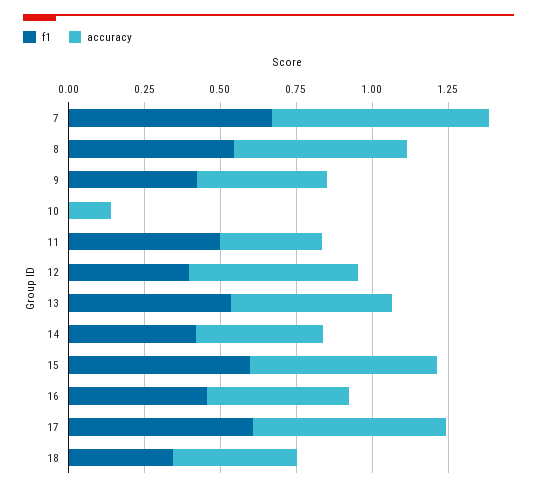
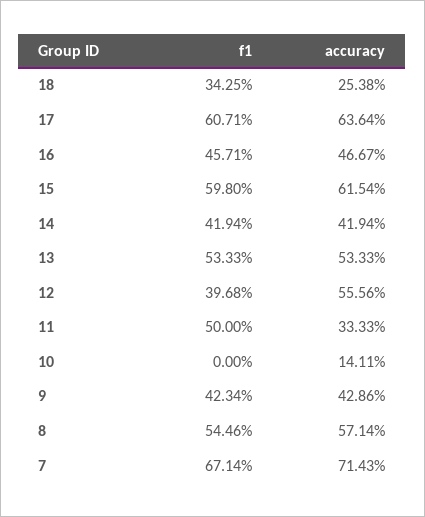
accuracy, 18: 0.4 -> 0.2538

